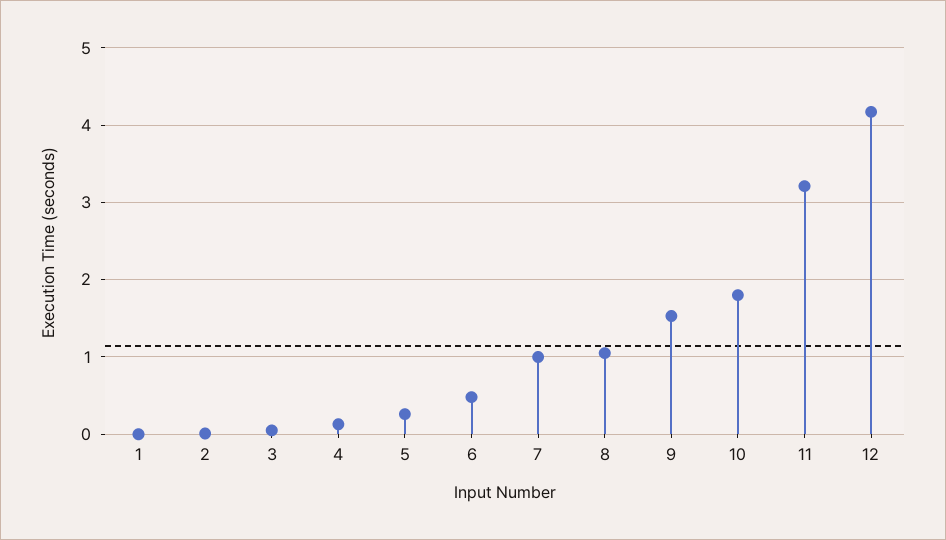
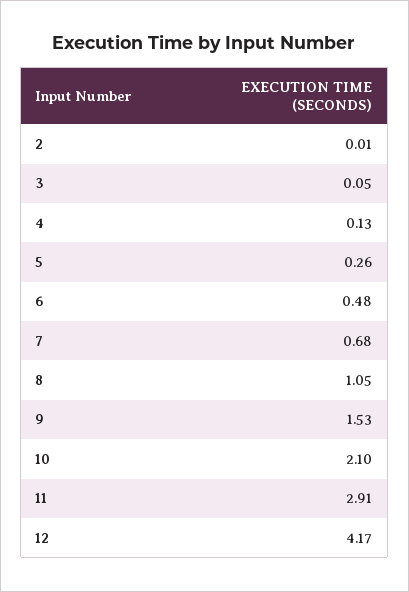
1: 0 -> none
7: 1 -> 0.68
10: 1.8 -> 2.1
11: 3.2 -> 2.91

